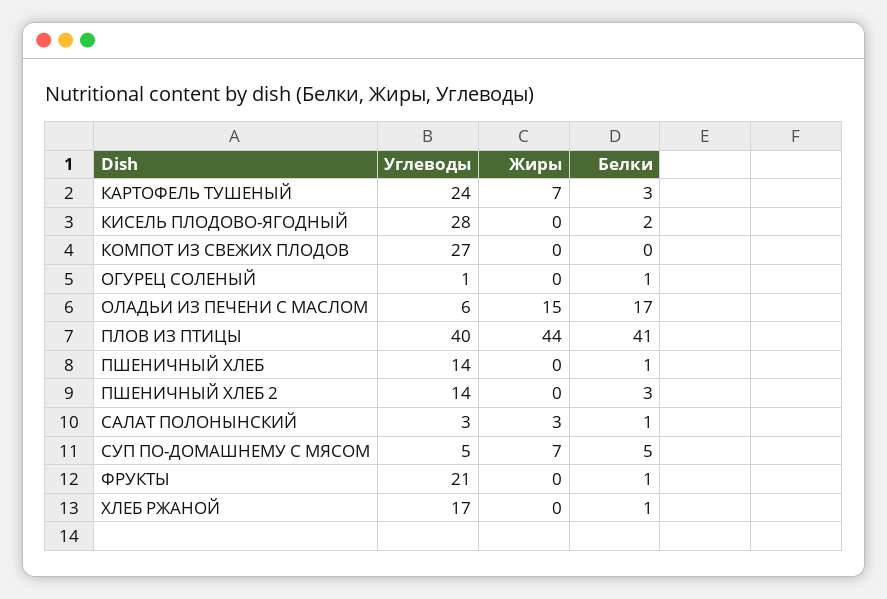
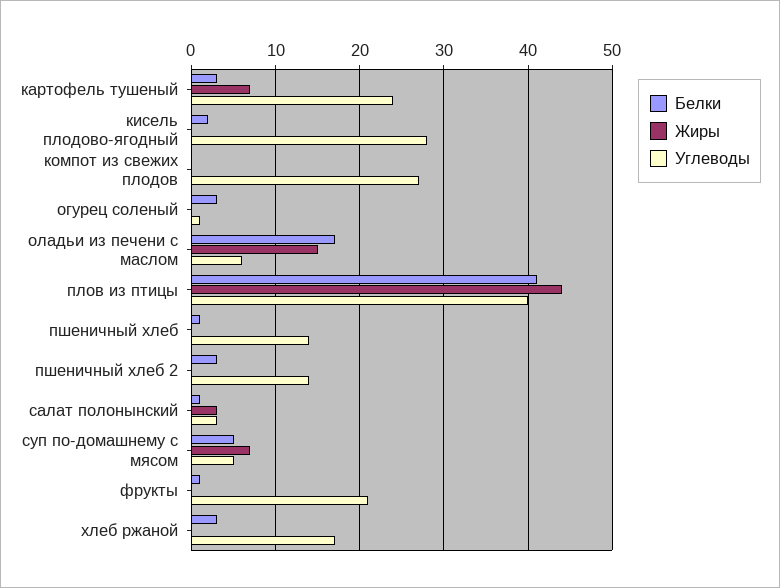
Белки, ОГУРЕЦ СОЛЕНЫЙ: 1 -> 3
Белки, ХЛЕБ РЖАНОЙ: 1 -> 3

